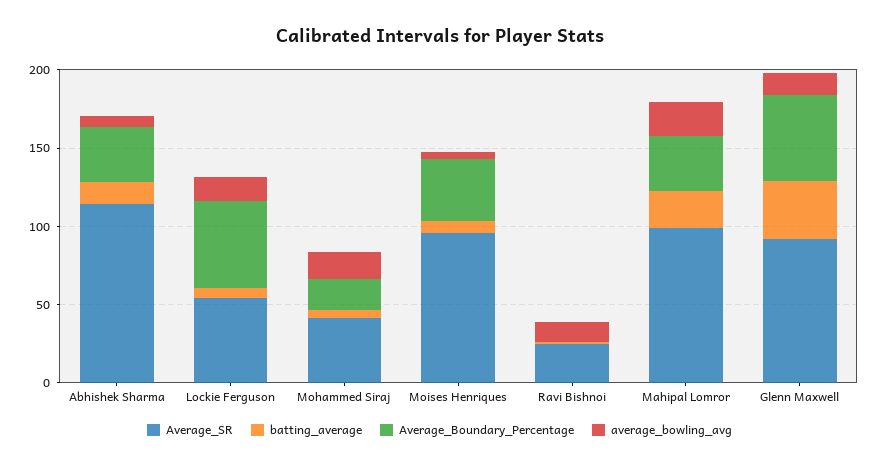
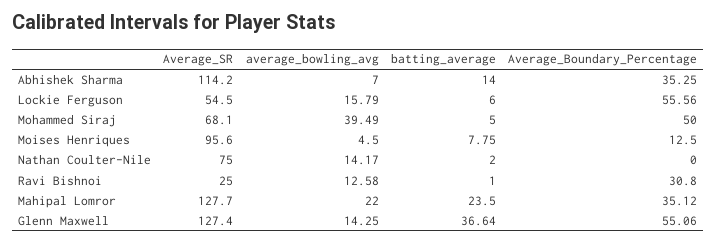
Average_SR, Mohammed Siraj: 40 -> 68.1
Average_Boundary_Percentage, Mohammed Siraj: 20 -> 50
average_bowling_avg, Mohammed Siraj: 20 -> 39.49
Average_Boundary_Percentage, Moises Henriques: 40 -> 12.5
Average_Boundary_Percentage, Ravi Bishnoi: 0 -> 30.8
Average_SR, Mahipal Lomror: 100 -> 127.7
Average_SR, Glenn Maxwell: 90 -> 127.4
Average_SR, Nathan Coulter-Nile: none -> 75
average_bowling_avg, Nathan Coulter-Nile: none -> 14.17
batting_average, Nathan Coulter-Nile: none -> 2
Average_Boundary_Percentage, Nathan Coulter-Nile: none -> 0

